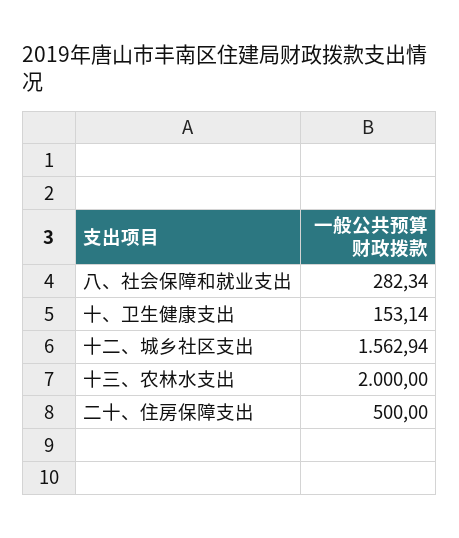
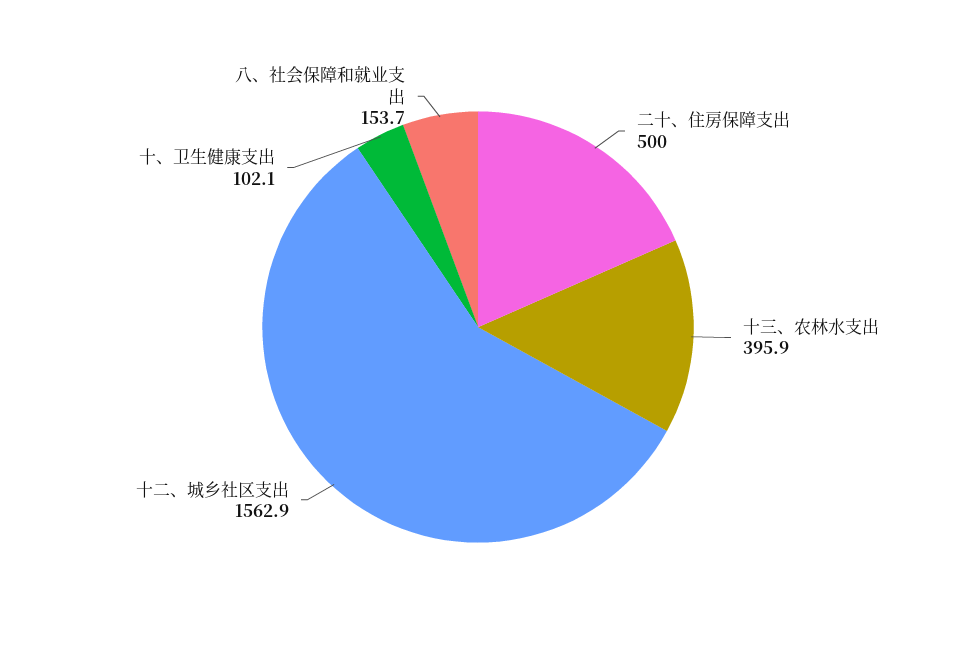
八、社会保障和就业支出: 282.34 -> 153.7
十、卫生健康支出: 153.14 -> 102.1
十三、农林水支出: 2000 -> 395.9

